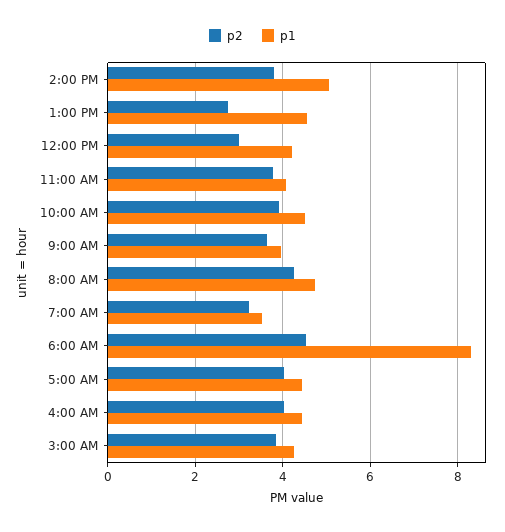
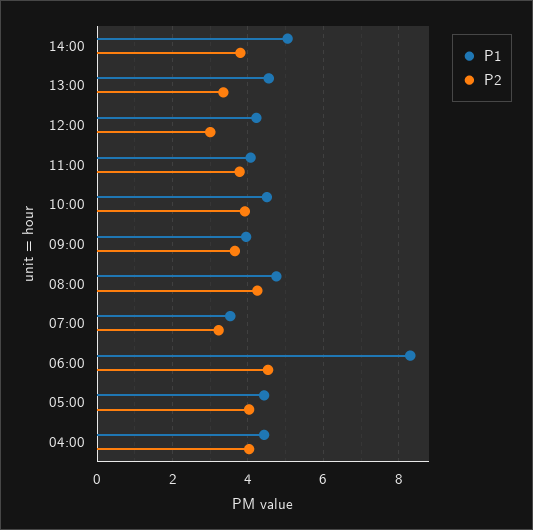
p2, 1:00 PM: 2.8 -> 3.4
p2, 3:00 AM: 3.8 -> none
p1, 3:00 AM: 4.2 -> none

